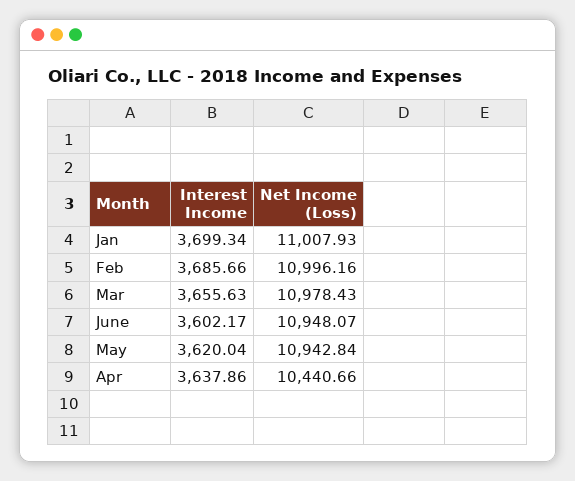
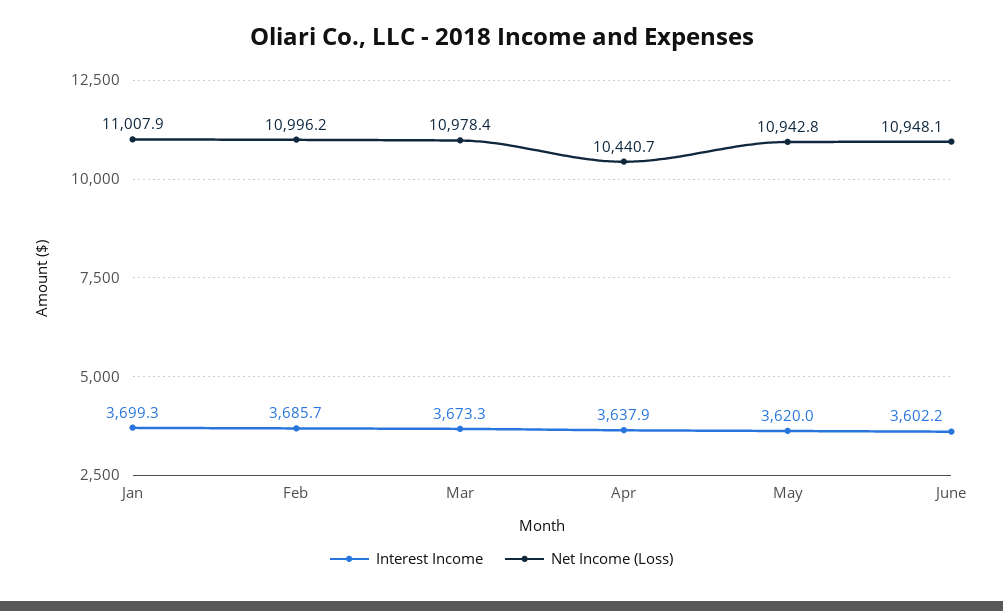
Interest Income, Mar: 3655.63 -> 3673.3

